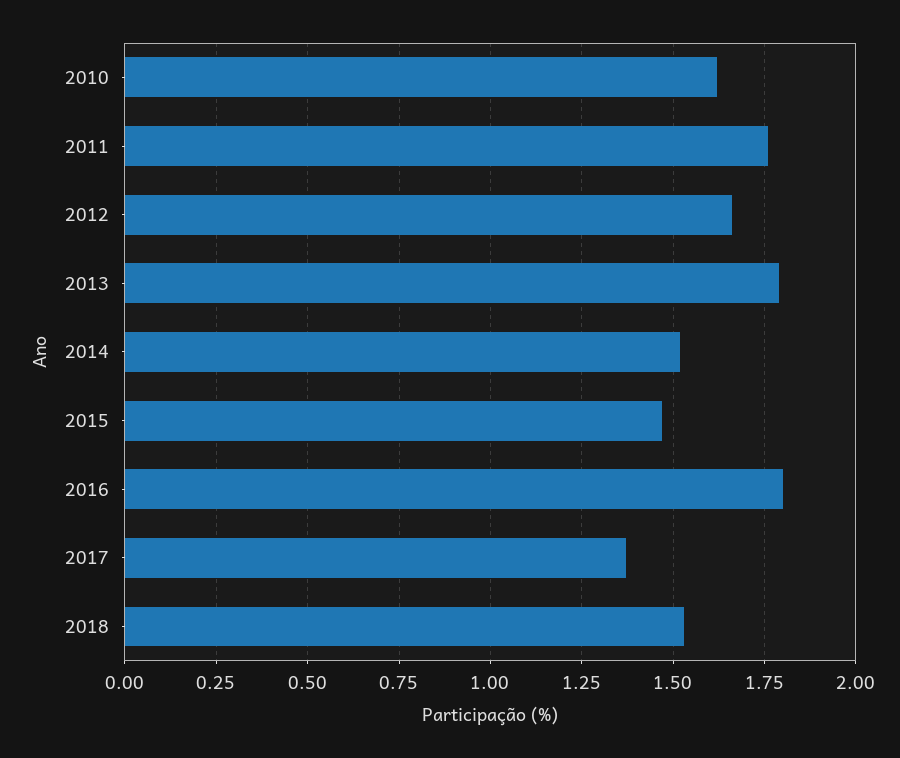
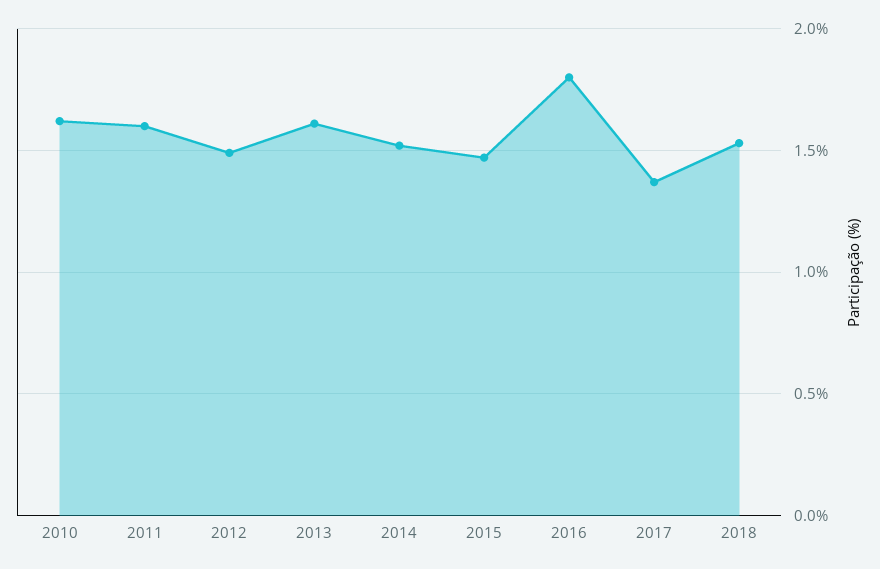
2011: 1.75 -> 1.6
2012: 1.65 -> 1.5
2013: 1.8 -> 1.6

